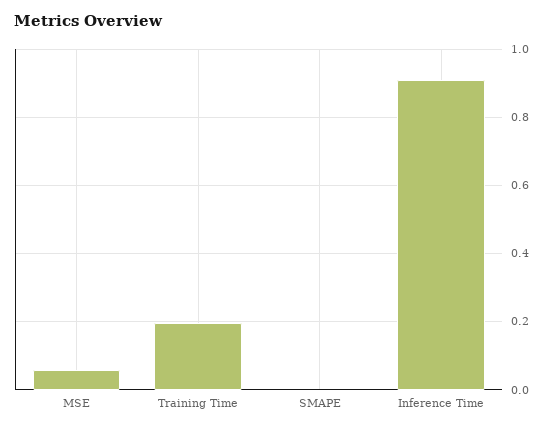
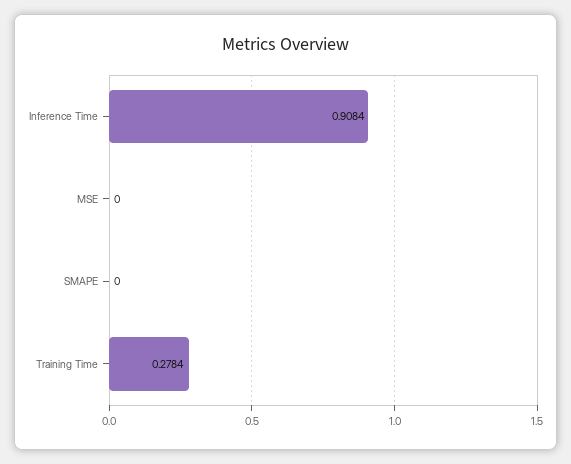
MSE: 0.06 -> 0
Training Time: 0.2 -> 0.2784

